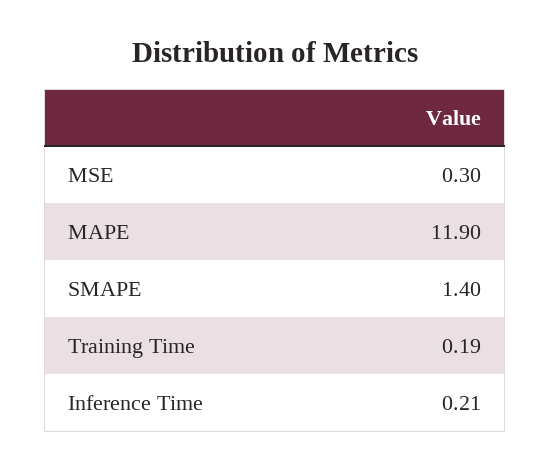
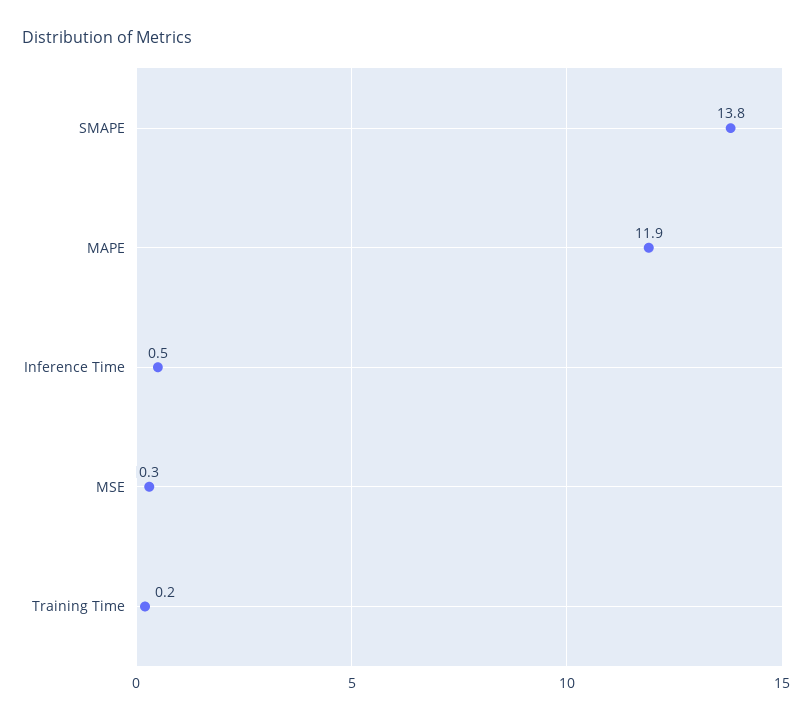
SMAPE: 1.4 -> 13.8
Inference Time: 0.21 -> 0.5

